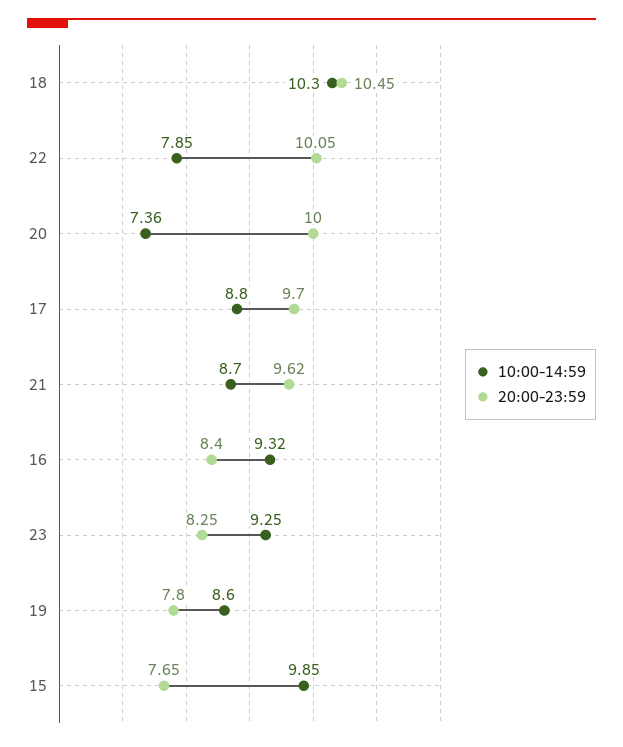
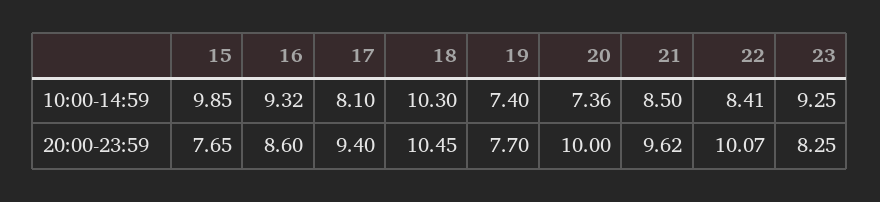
10:00-14:59, 22: 7.85 -> 8.41
20:00-23:59, 22: 10.05 -> 10.07
10:00-14:59, 17: 8.8 -> 8.1
20:00-23:59, 17: 9.7 -> 9.4
10:00-14:59, 21: 8.7 -> 8.5
20:00-23:59, 16: 8.4 -> 8.6
10:00-14:59, 19: 8.6 -> 7.4
20:00-23:59, 19: 7.8 -> 7.7

